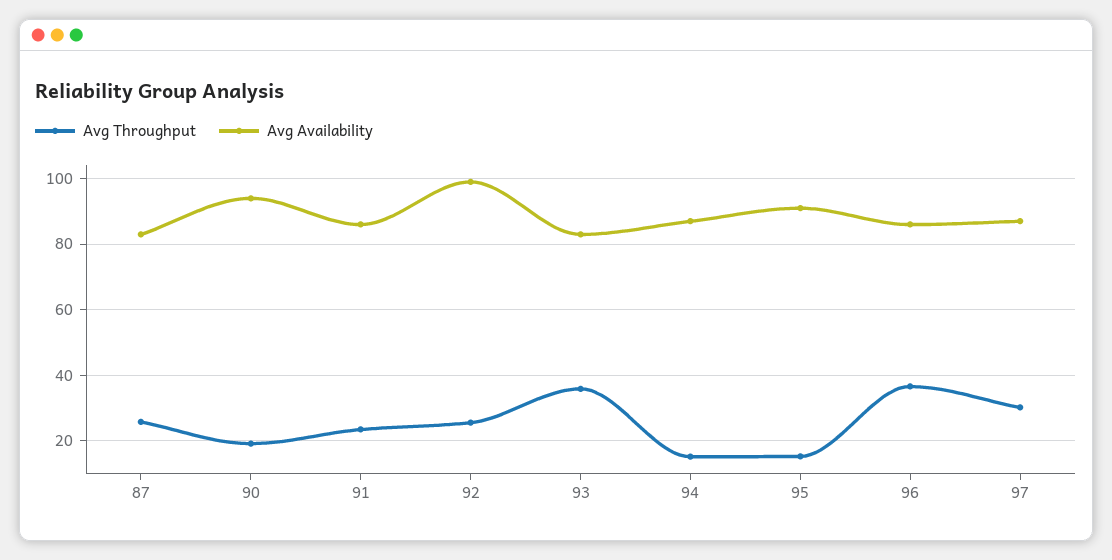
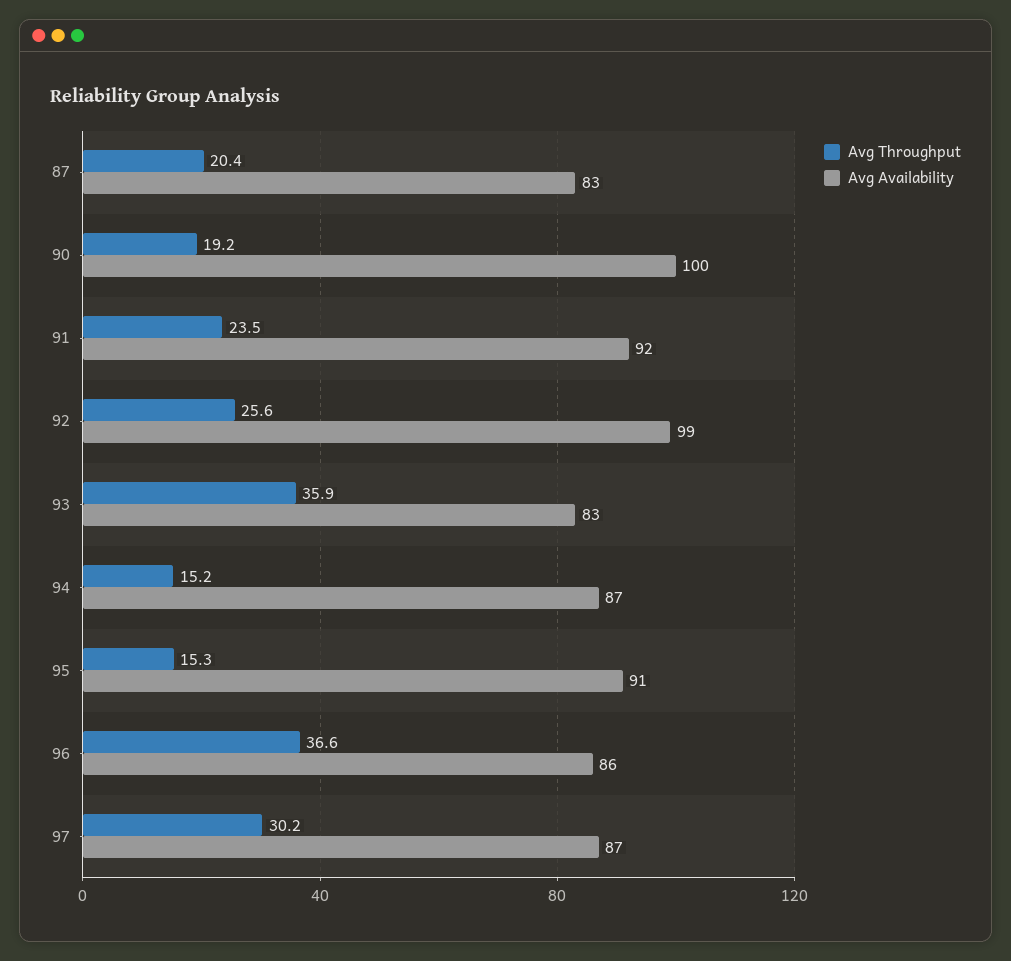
Avg Throughput, 87: 26 -> 20.4
Avg Availability, 90: 94 -> 100
Avg Availability, 91: 86 -> 92

